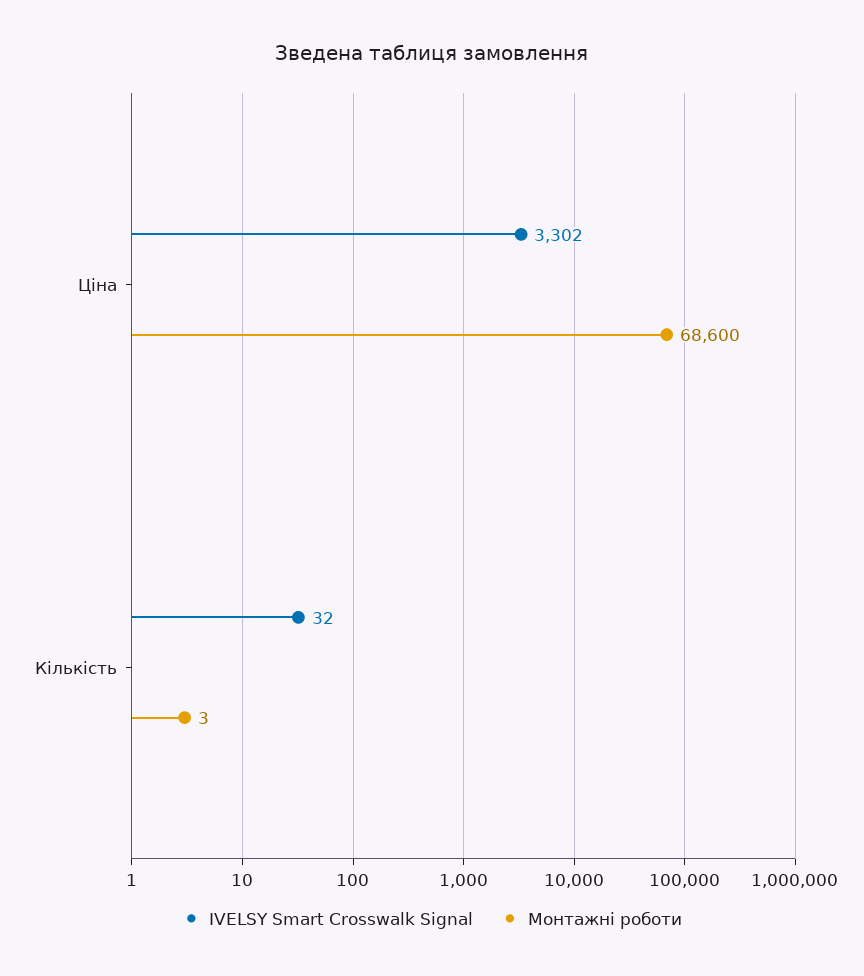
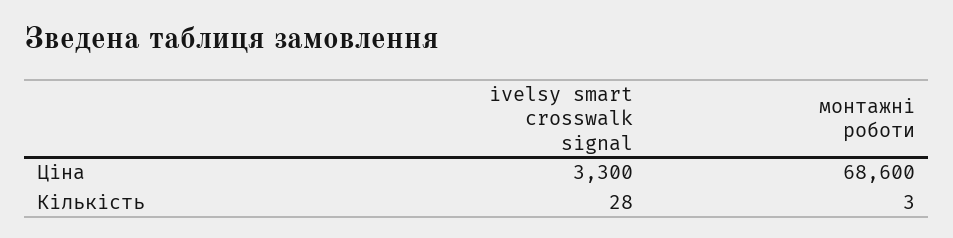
IVELSY Smart Crosswalk Signal, Ціна: 3302 -> 3300
IVELSY Smart Crosswalk Signal, Кількість: 32 -> 28

